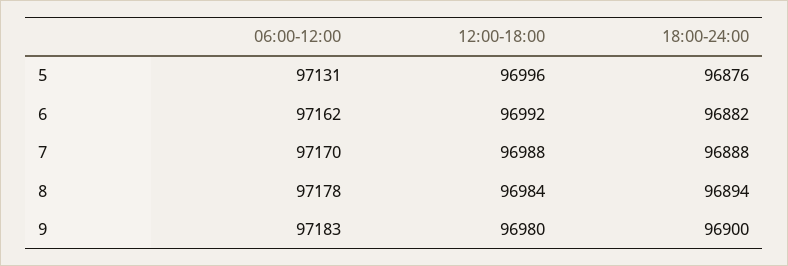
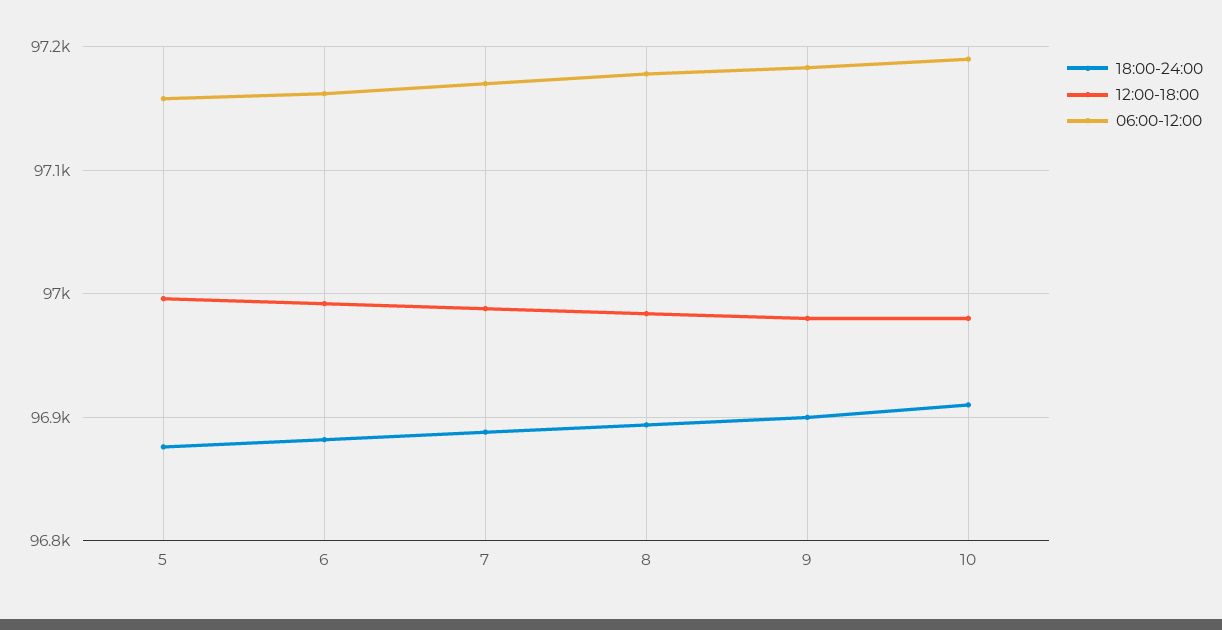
06:00-12:00, 5: 97131 -> 97160
18:00-24:00, 10: none -> 96910
12:00-18:00, 10: none -> 96980
06:00-12:00, 10: none -> 97190

